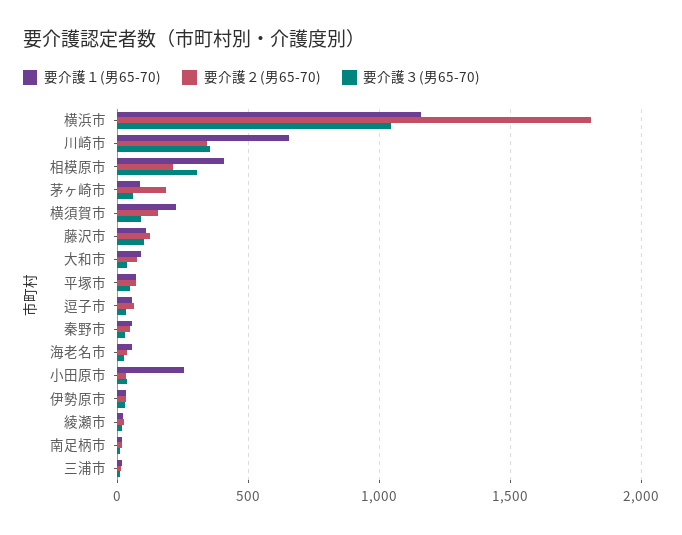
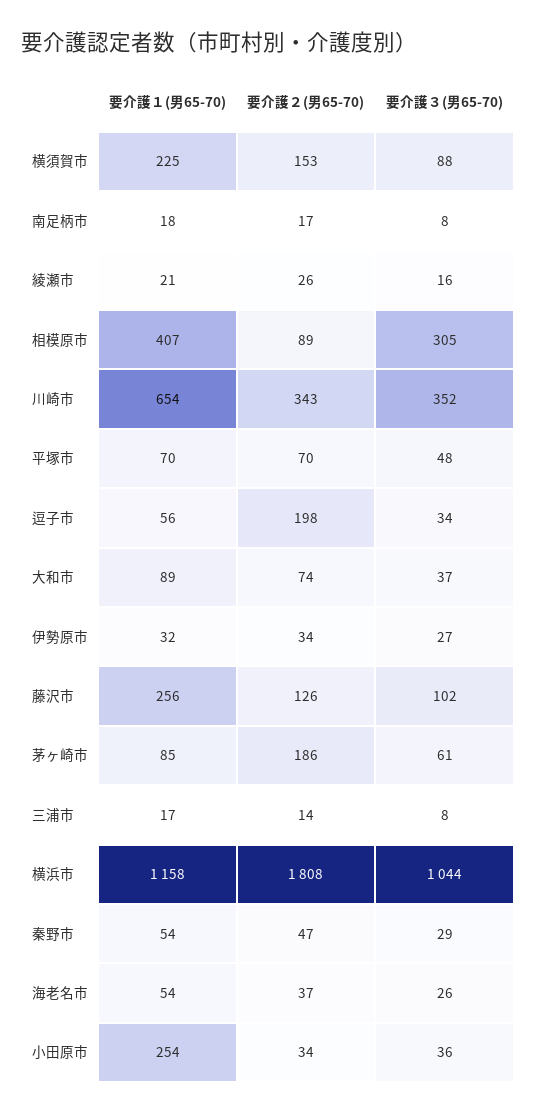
要介護２(男65-70), 相模原市: 200 -> 89
要介護１(男65-70), 藤沢市: 100 -> 256
要介護２(男65-70), 逗子市: 50 -> 198

